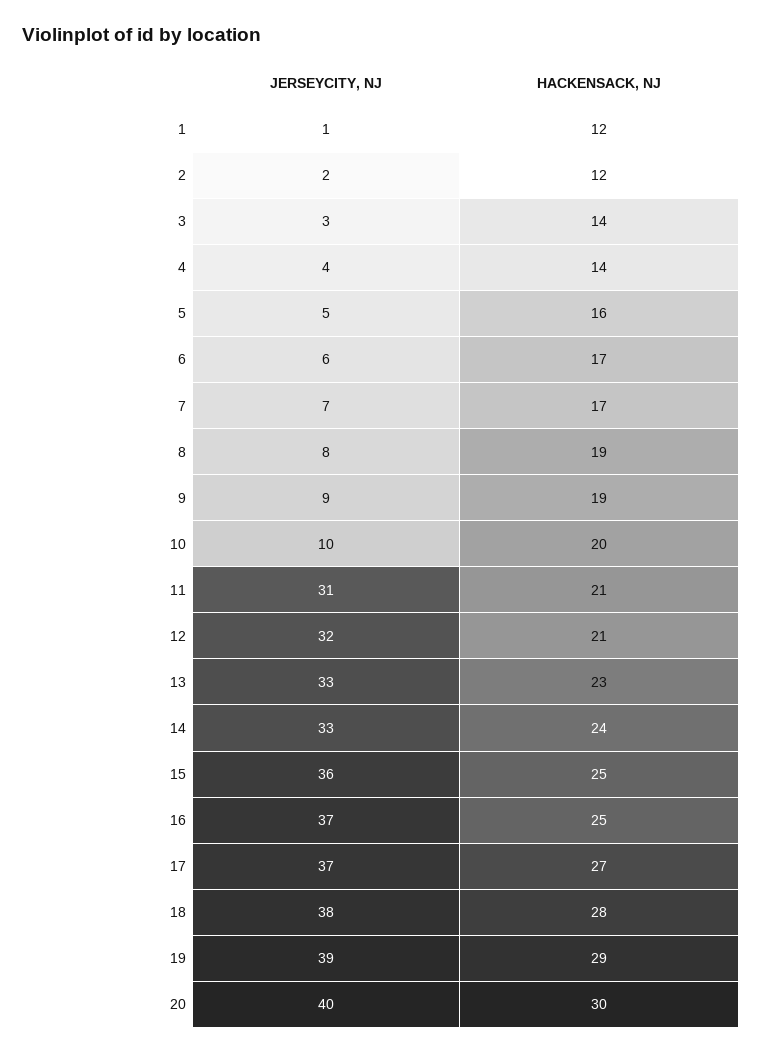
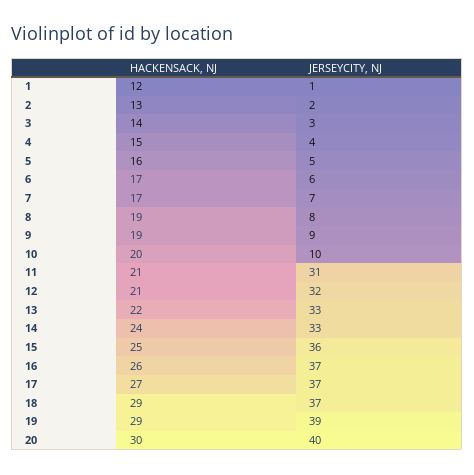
HACKENSACK, NJ, 2: 12 -> 13
HACKENSACK, NJ, 4: 14 -> 15
HACKENSACK, NJ, 13: 23 -> 22
HACKENSACK, NJ, 16: 25 -> 26
JERSEYCITY, NJ, 18: 38 -> 37
HACKENSACK, NJ, 18: 28 -> 29

